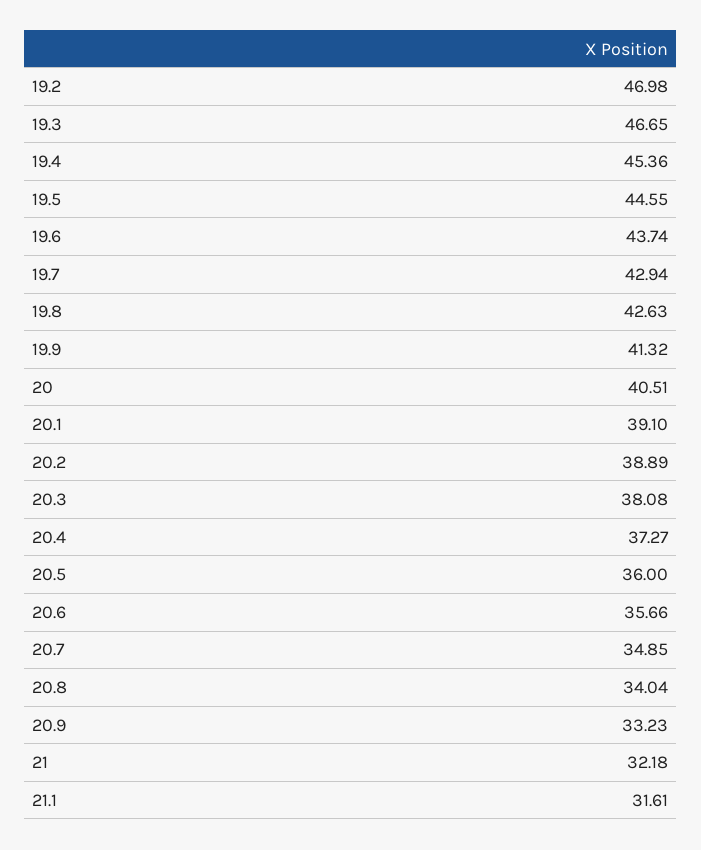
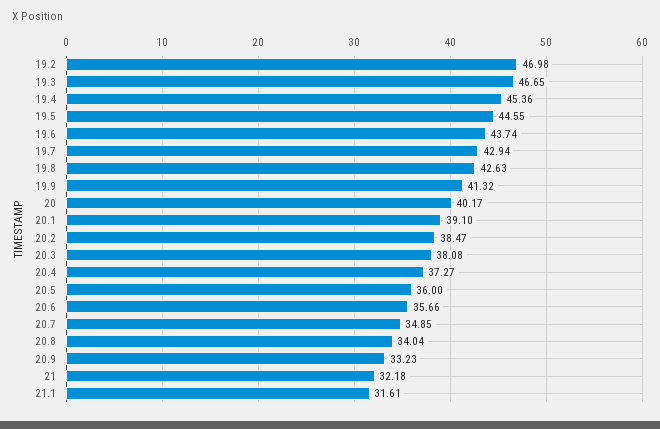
20: 40.51 -> 40.17
20.2: 38.89 -> 38.47

